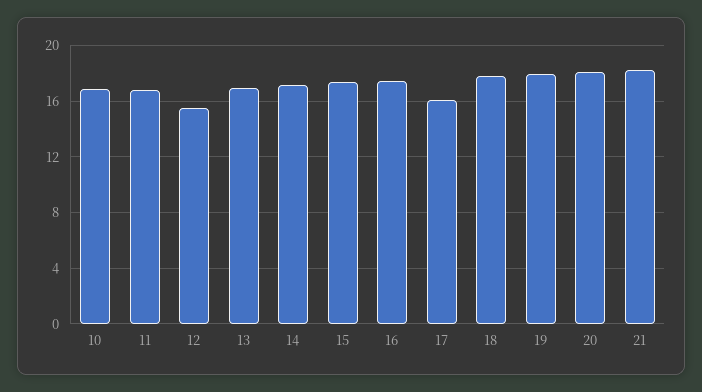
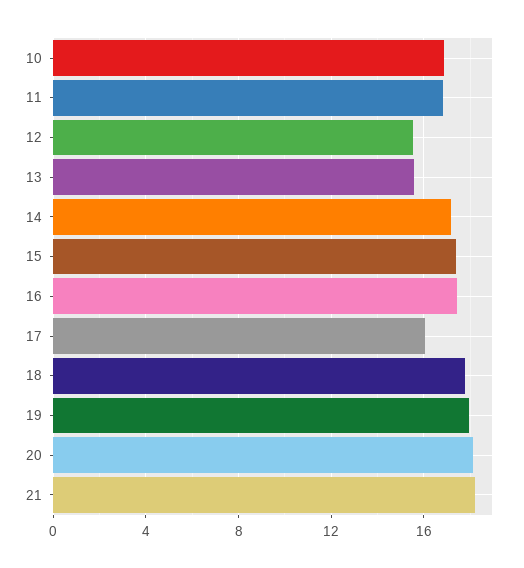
13: 17 -> 15.5

